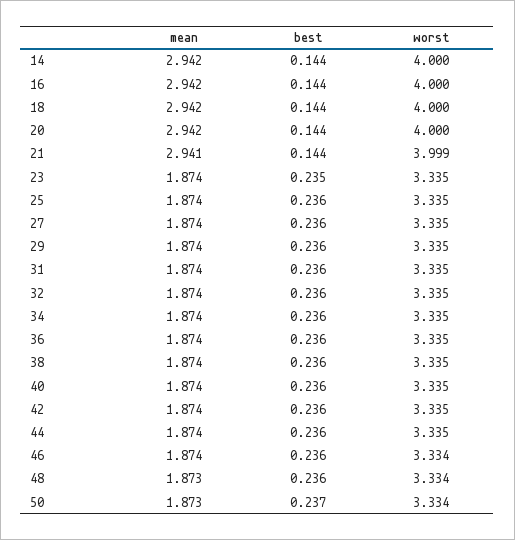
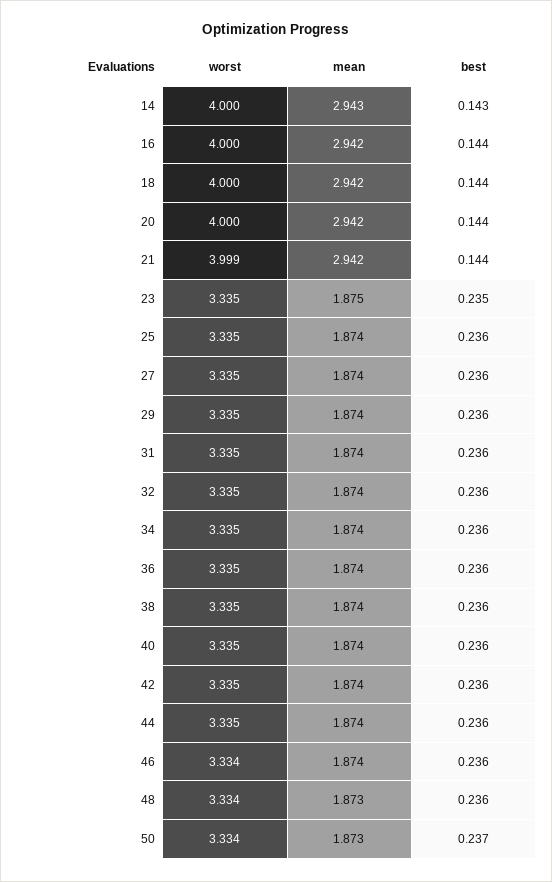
mean, 14: 2.942 -> 2.943
best, 14: 0.144 -> 0.143
mean, 21: 2.941 -> 2.942
mean, 23: 1.874 -> 1.875

